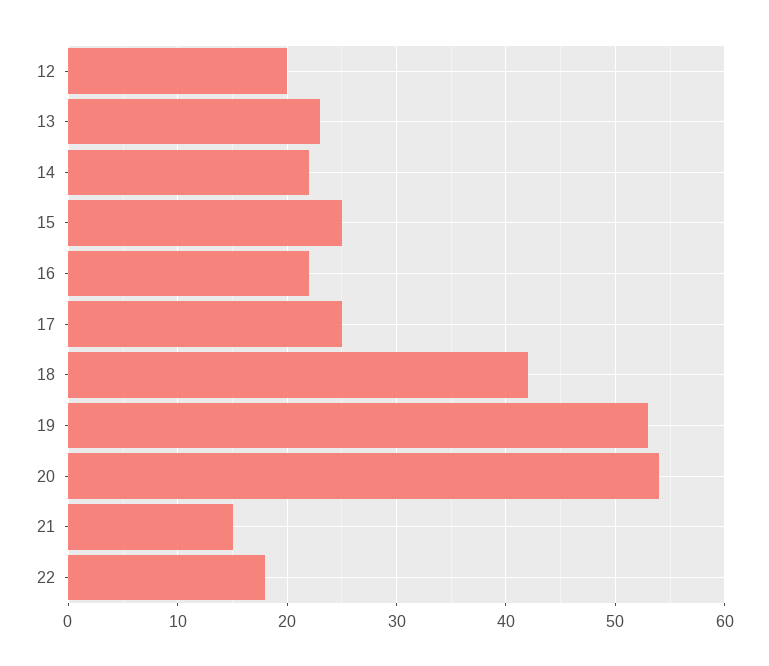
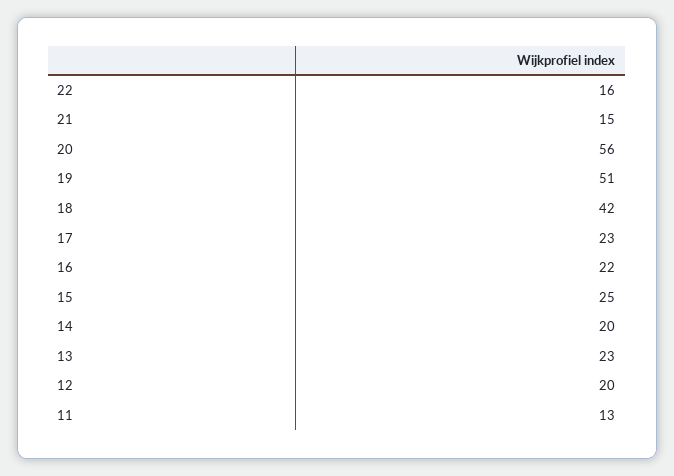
14: 22 -> 20
17: 25 -> 23
19: 53 -> 51
20: 54 -> 56
22: 18 -> 16
11: none -> 13

